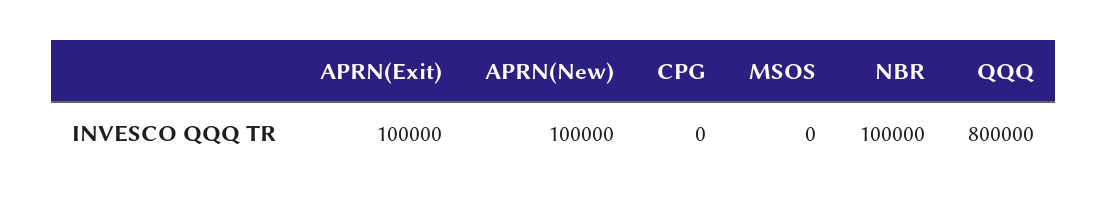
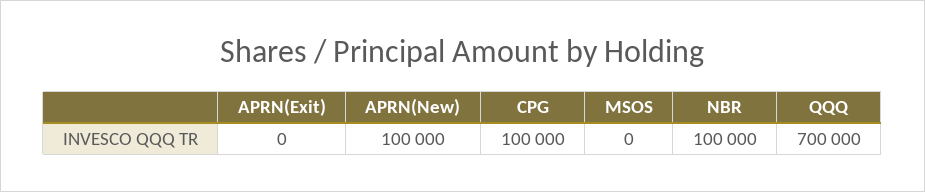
APRN(Exit): 100000 -> 0
CPG: 0 -> 100000
QQQ: 800000 -> 700000

